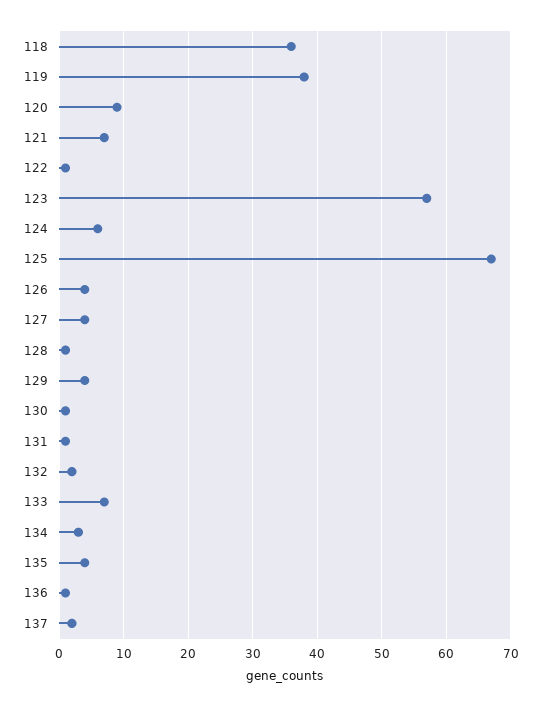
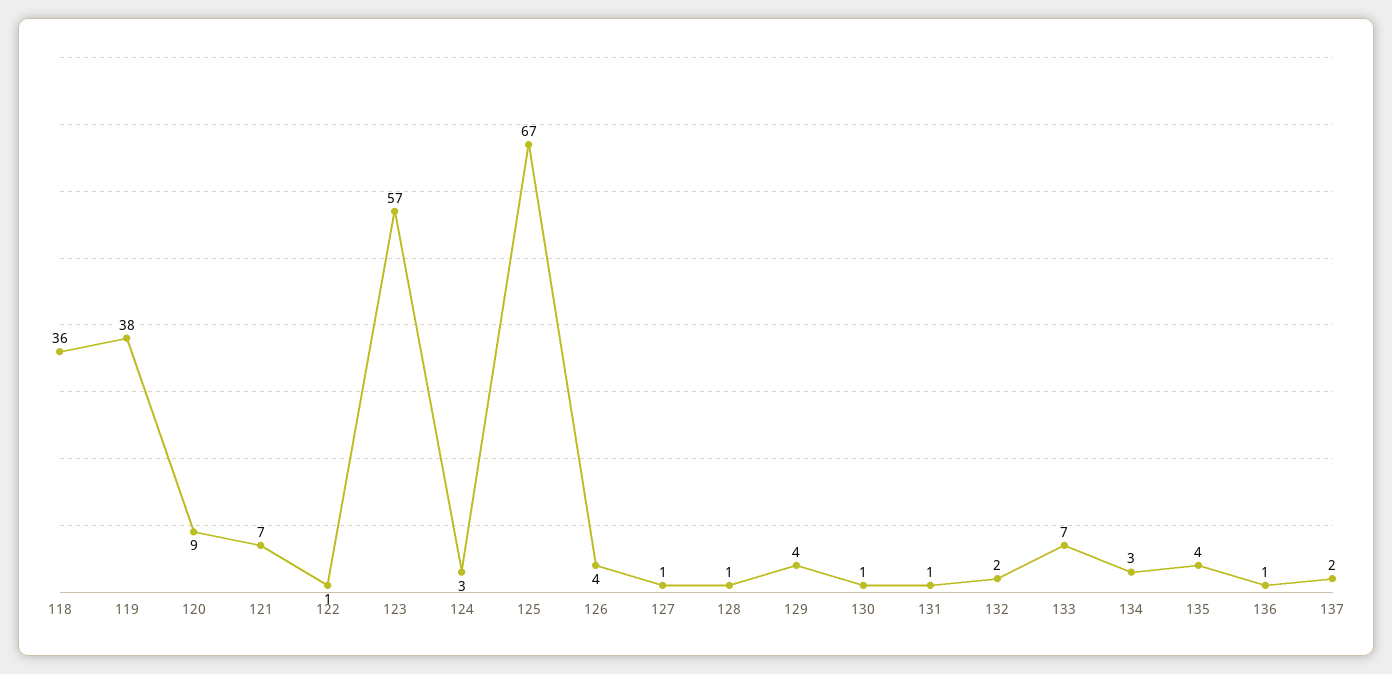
124: 6 -> 3
127: 4 -> 1

